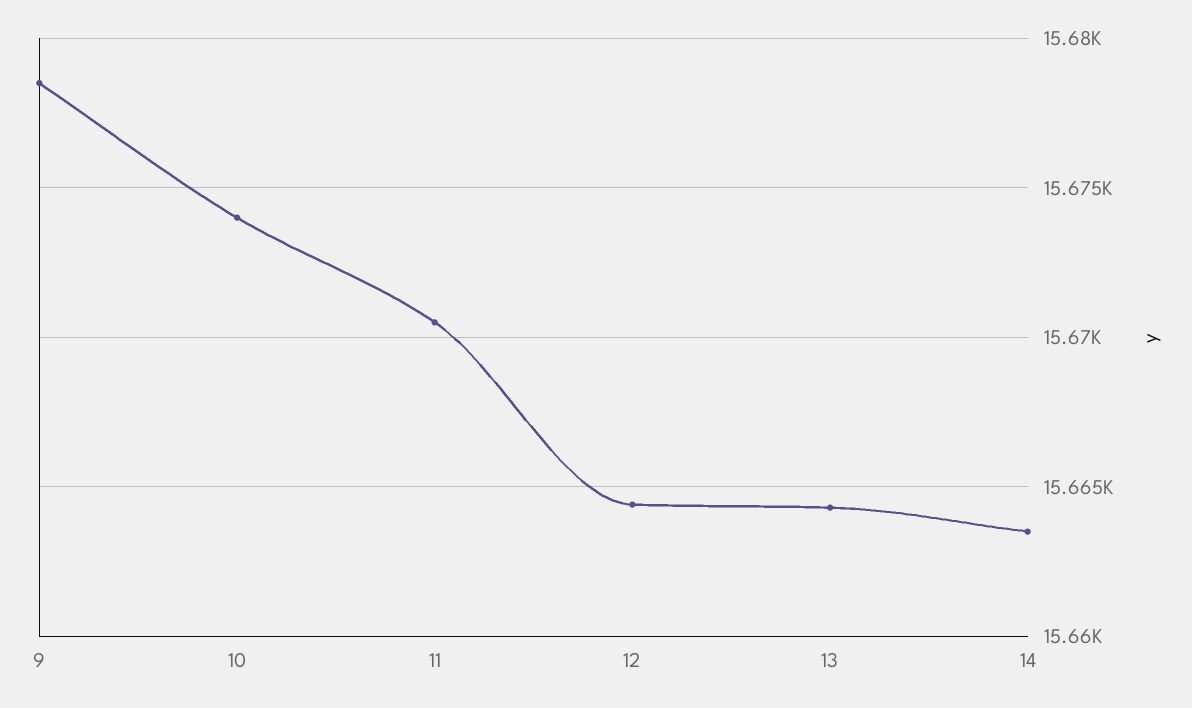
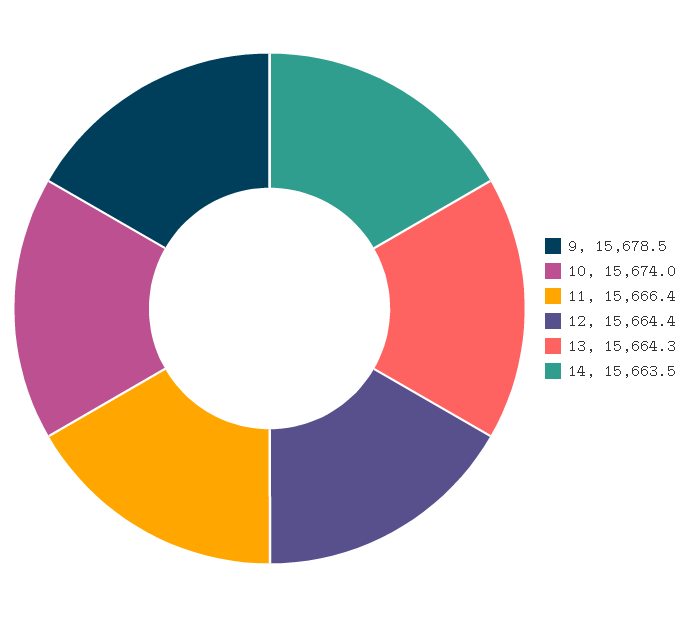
11: 15670.5 -> 15666.4

